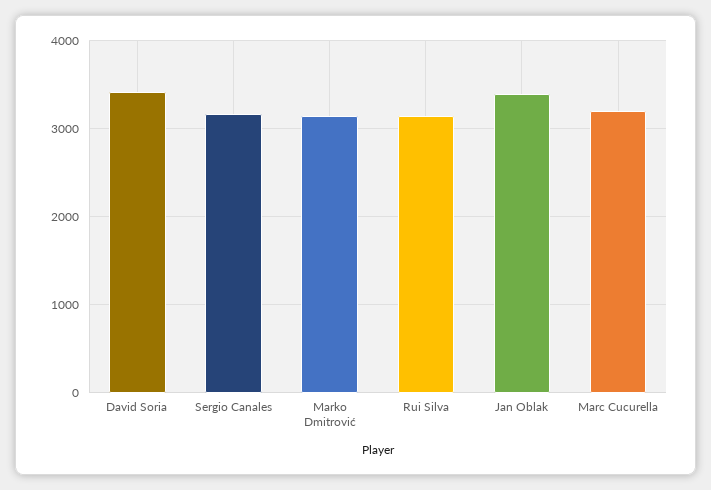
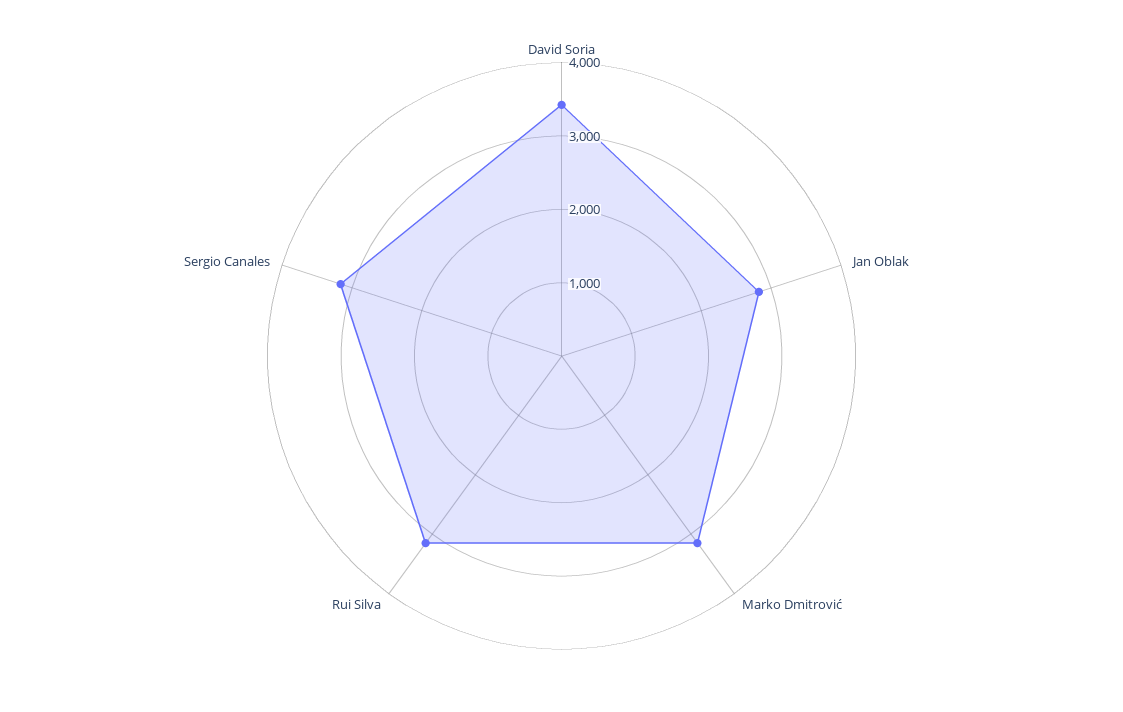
Jan Oblak: 3400 -> 2800
Marc Cucurella: 3200 -> none

